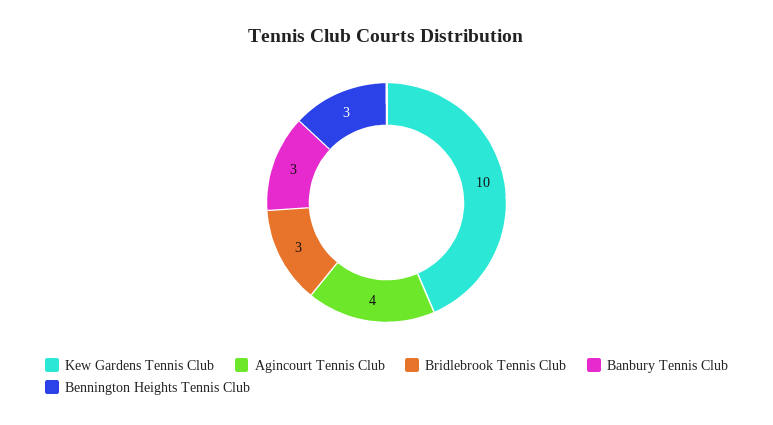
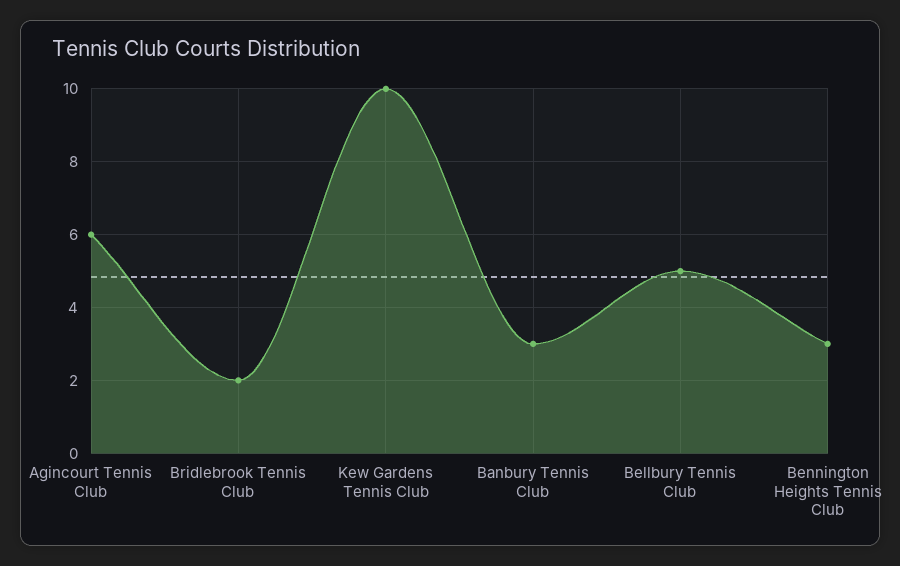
Agincourt Tennis Club: 4 -> 6
Bridlebrook Tennis Club: 3 -> 2
Bellbury Tennis Club: none -> 5

